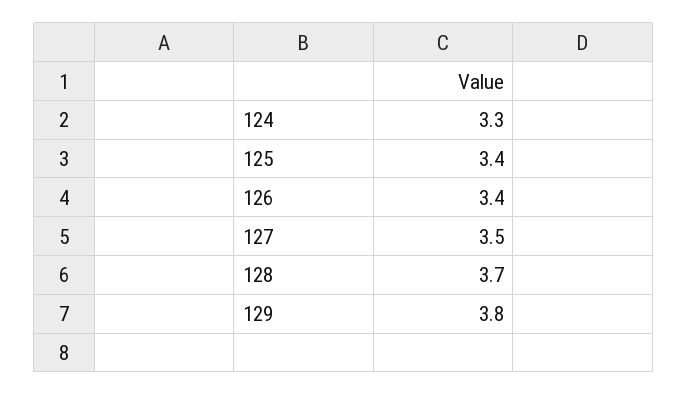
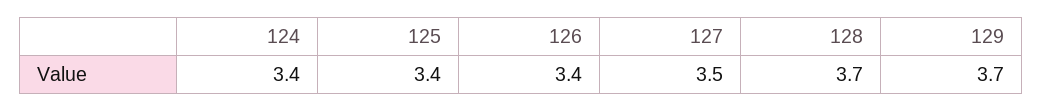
124: 3.3 -> 3.4
129: 3.8 -> 3.7

